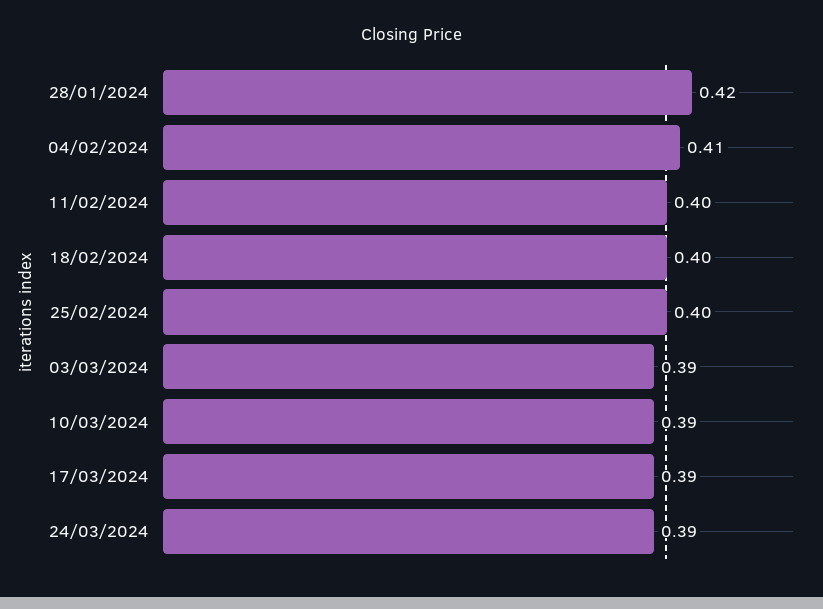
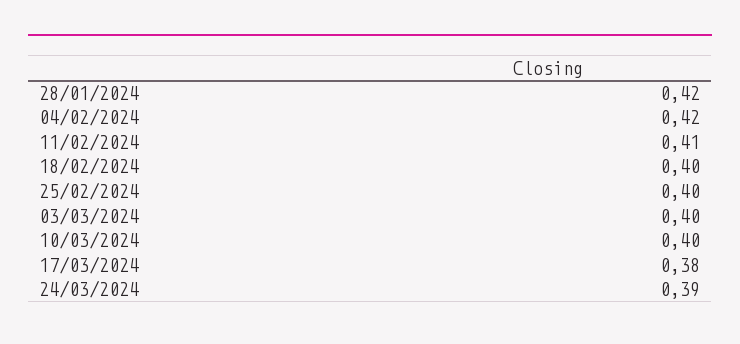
04/02/2024: 0.41 -> 0.42
11/02/2024: 0.4 -> 0.41
03/03/2024: 0.39 -> 0.4
10/03/2024: 0.39 -> 0.4
17/03/2024: 0.39 -> 0.38

